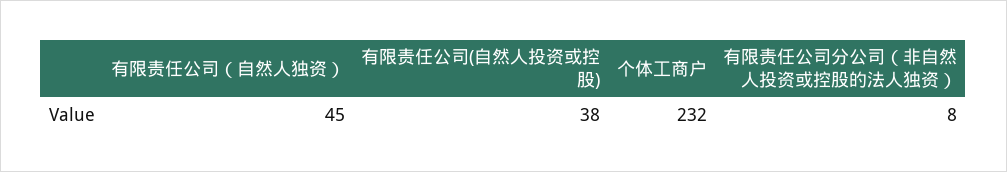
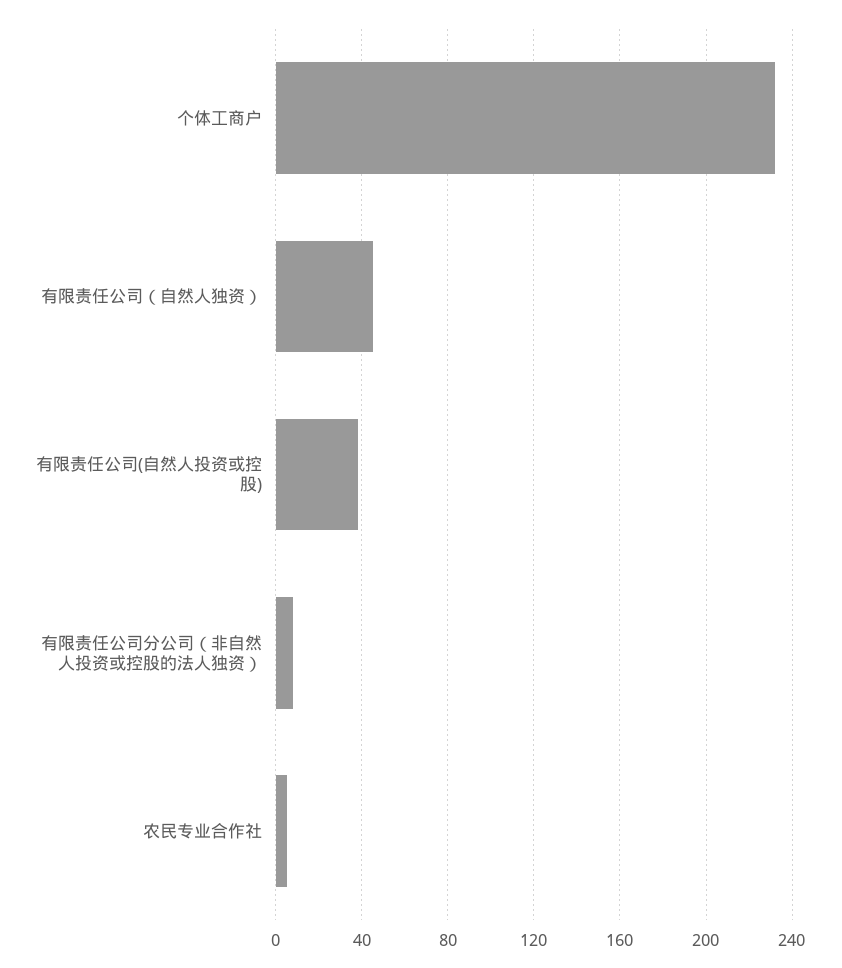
农民专业合作社: none -> 5

